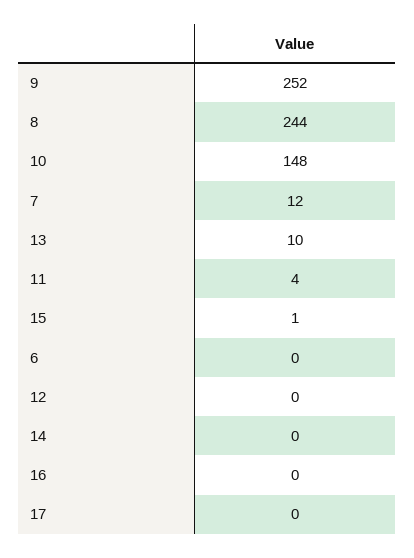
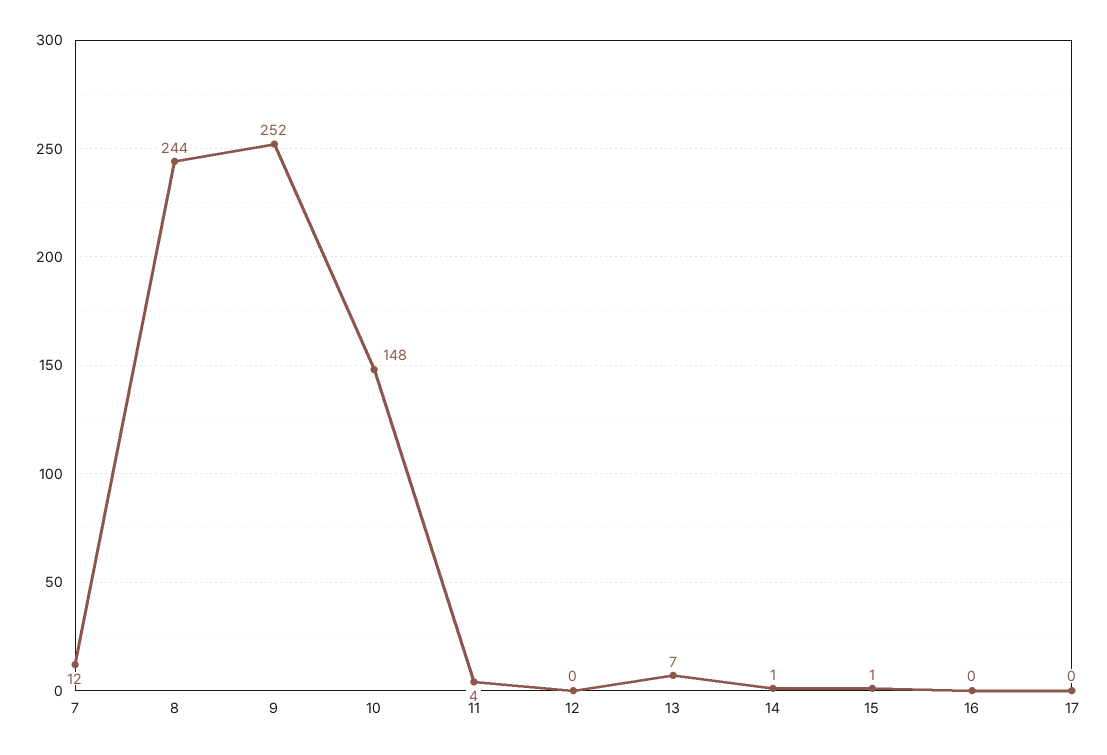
13: 10 -> 7
6: 0 -> none
14: 0 -> 1

